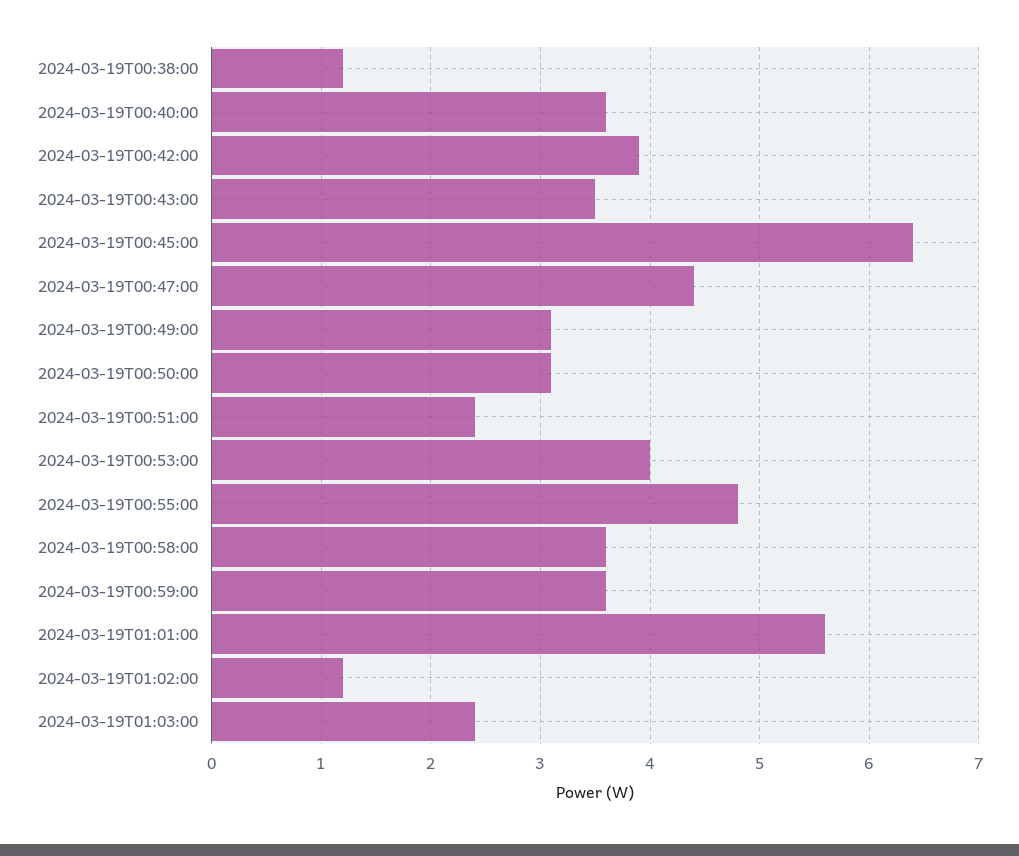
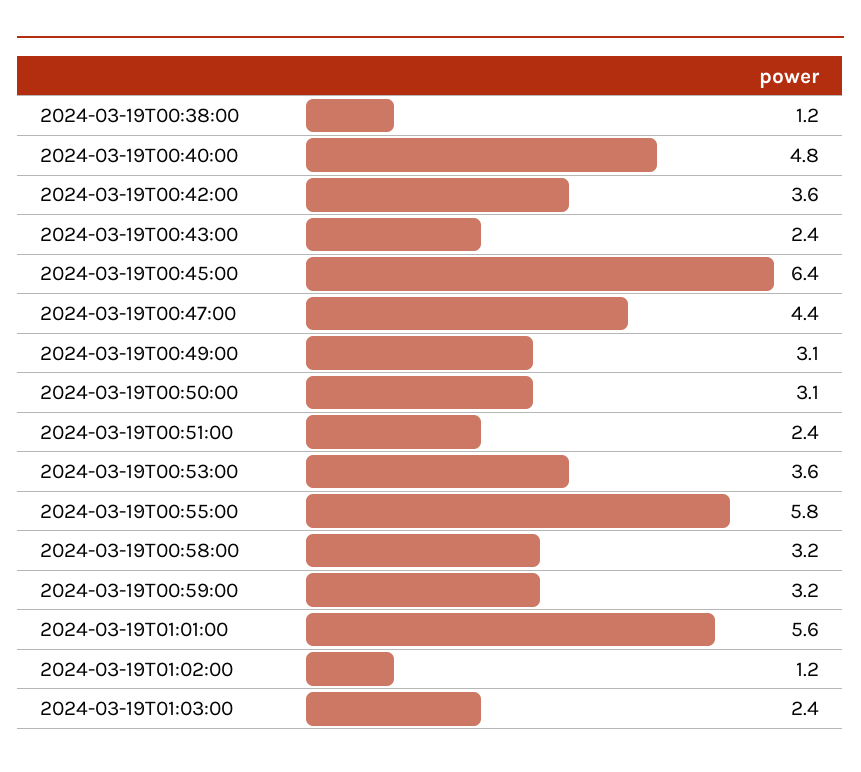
2024-03-19T00:40:00: 3.6 -> 4.8
2024-03-19T00:42:00: 3.9 -> 3.6
2024-03-19T00:43:00: 3.5 -> 2.4
2024-03-19T00:53:00: 4 -> 3.6
2024-03-19T00:55:00: 4.8 -> 5.8
2024-03-19T00:58:00: 3.6 -> 3.2
2024-03-19T00:59:00: 3.6 -> 3.2

